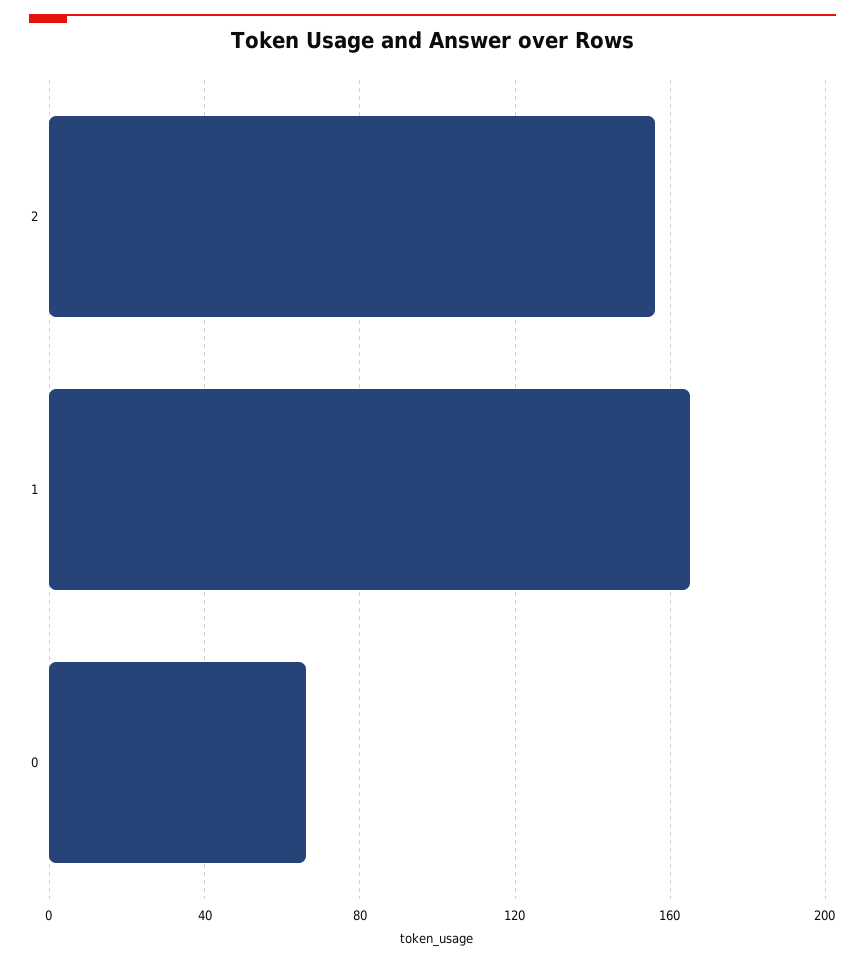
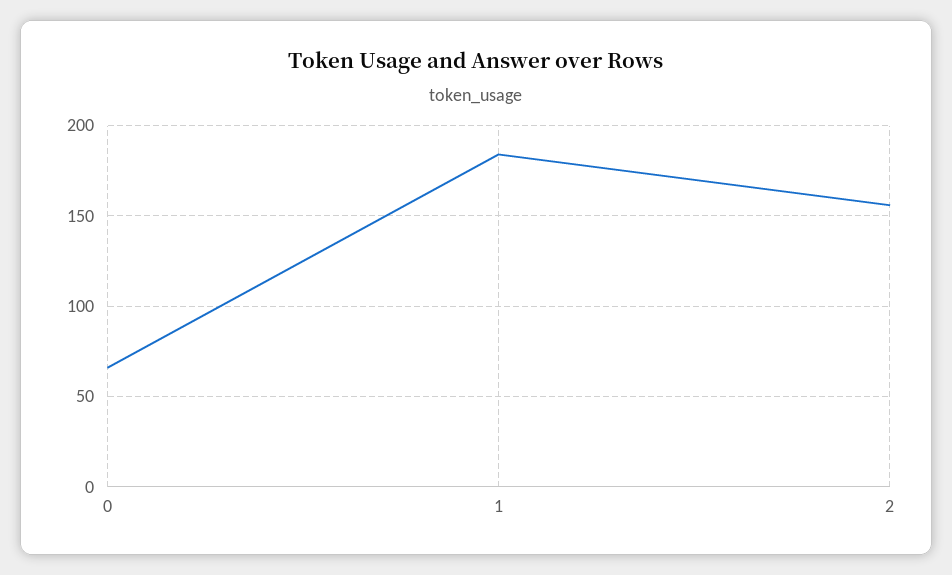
1: 165 -> 185

